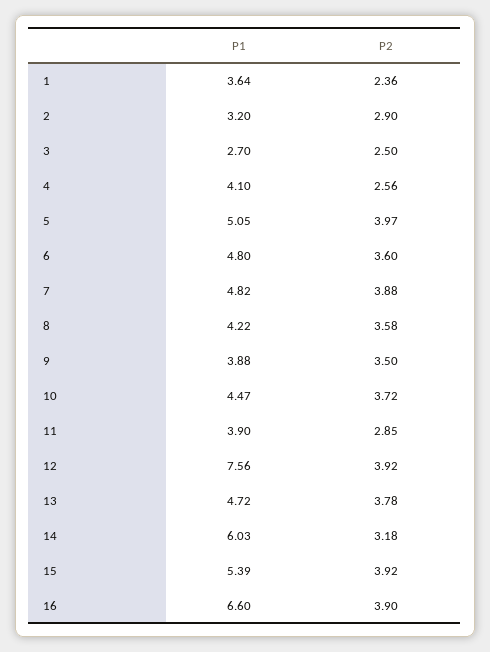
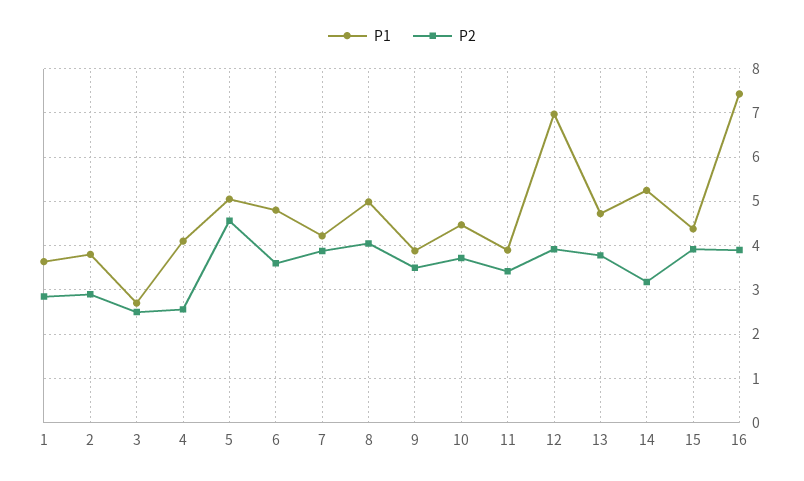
P2, 1: 2.36 -> 2.8
P1, 2: 3.2 -> 3.8
P2, 5: 3.97 -> 4.6
P1, 7: 4.82 -> 4.2
P1, 8: 4.22 -> 5
P2, 8: 3.58 -> 4
P2, 11: 2.85 -> 3.4
P1, 12: 7.56 -> 7
P1, 14: 6.03 -> 5.2
P1, 15: 5.39 -> 4.4
P1, 16: 6.6 -> 7.4

